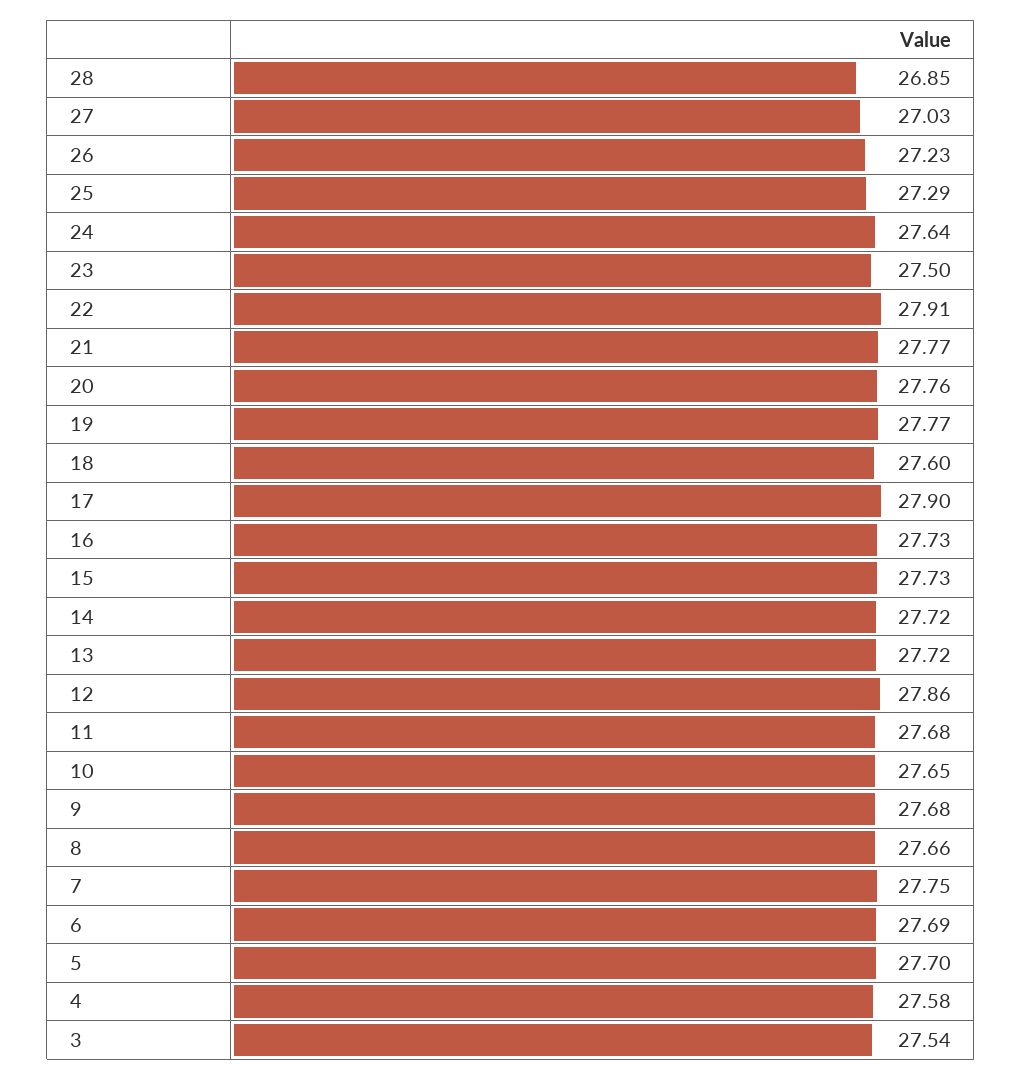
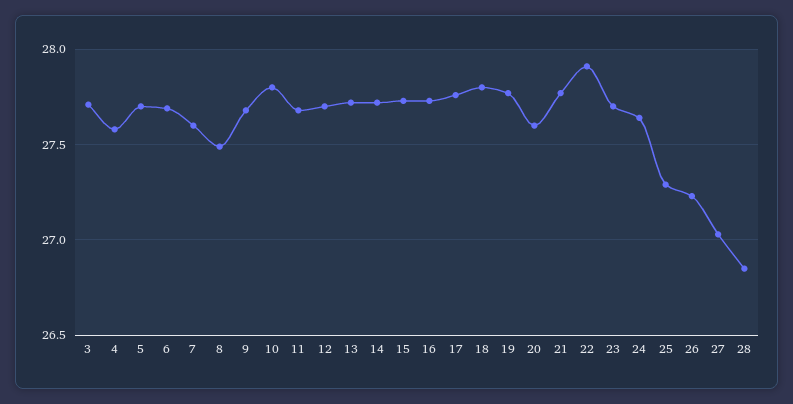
23: 27.5 -> 27.7
20: 27.76 -> 27.6
18: 27.6 -> 27.8
17: 27.9 -> 27.75
12: 27.86 -> 27.7
10: 27.65 -> 27.8
8: 27.66 -> 27.5
7: 27.75 -> 27.6
3: 27.54 -> 27.7

